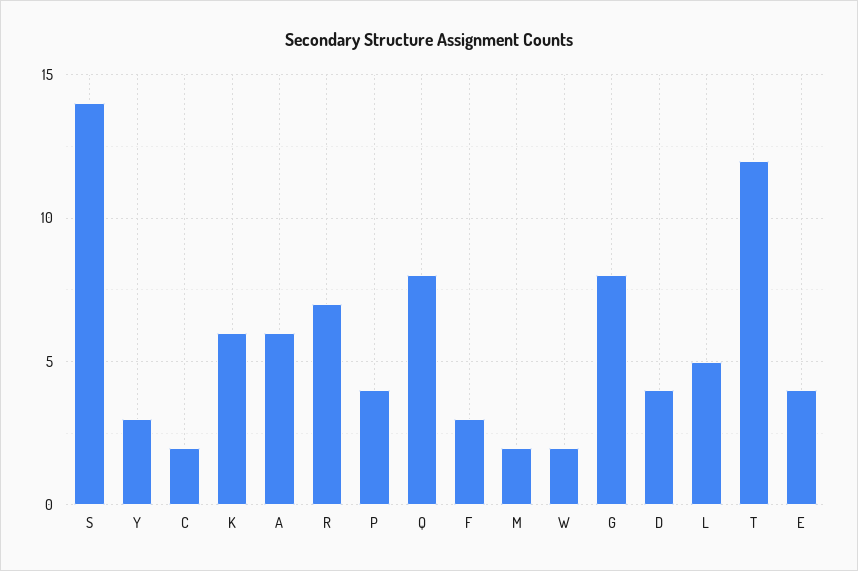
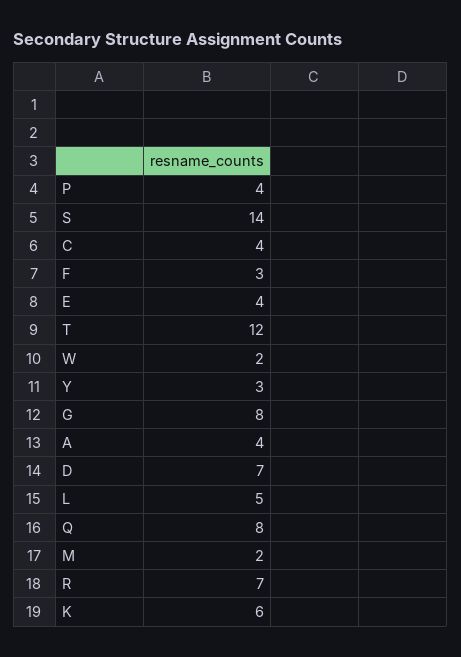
C: 2 -> 4
A: 6 -> 4
D: 4 -> 7

